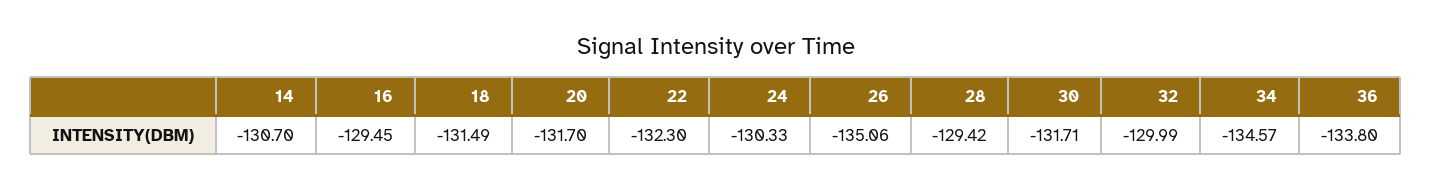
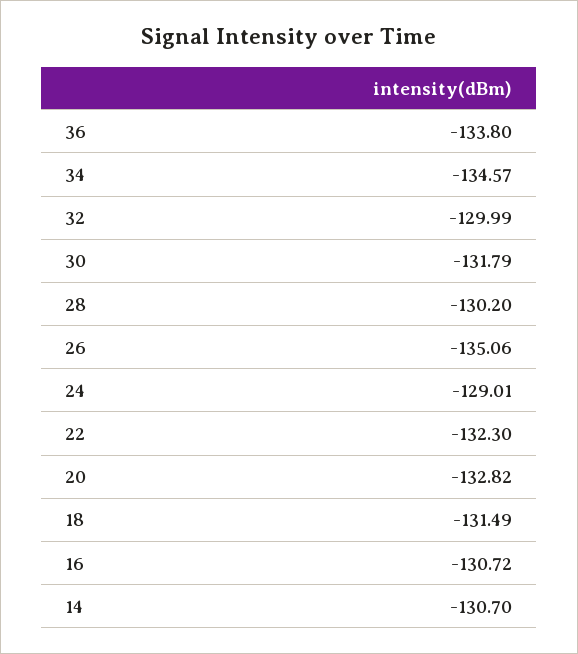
16: -129.45 -> -130.72
20: -131.7 -> -132.82
24: -130.33 -> -129.01
28: -129.42 -> -130.2
30: -131.71 -> -131.79

